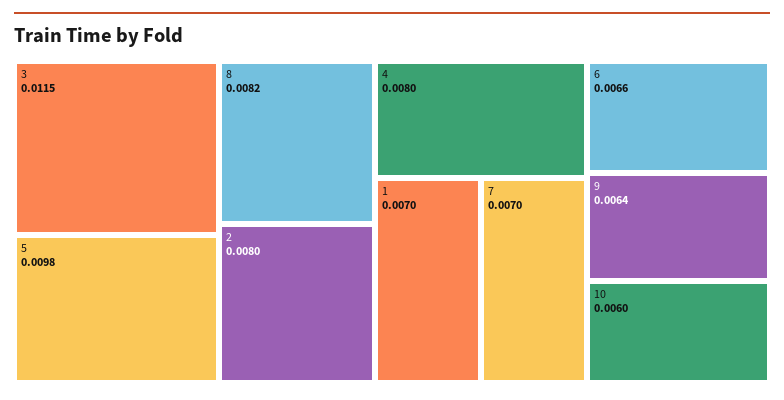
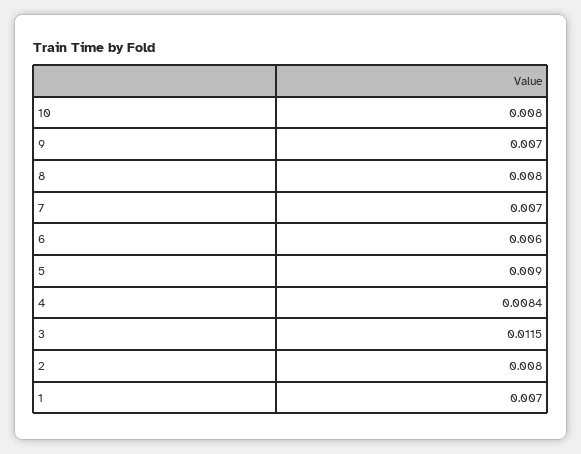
5: 0.0098 -> 0.009
8: 0.0082 -> 0.008
4: 0.008 -> 0.0084
6: 0.0066 -> 0.006
9: 0.0064 -> 0.007
10: 0.006 -> 0.008

